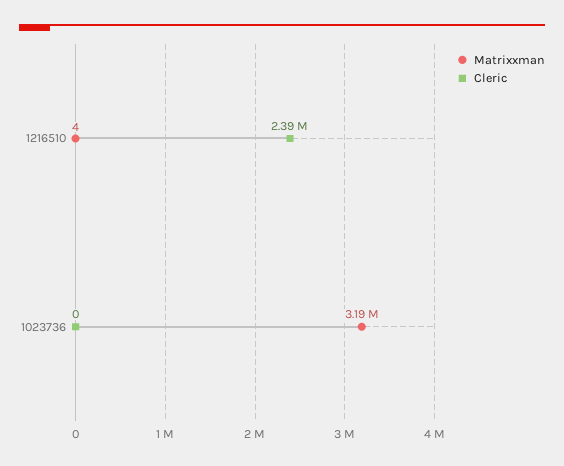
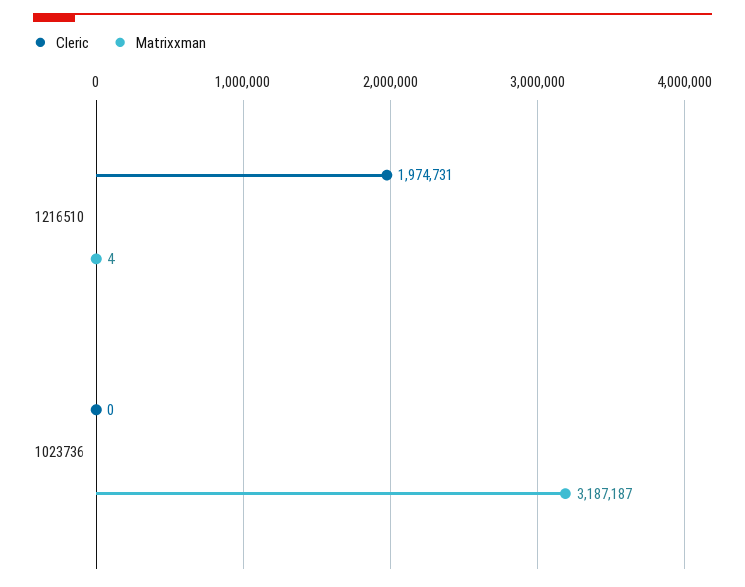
Cleric, 1216510: 2390000 -> 1974731

